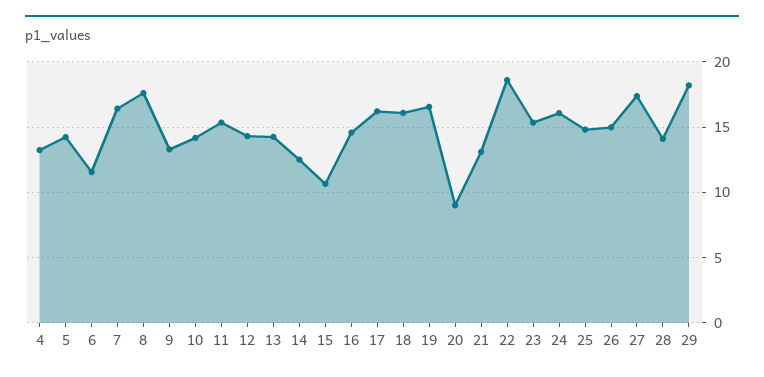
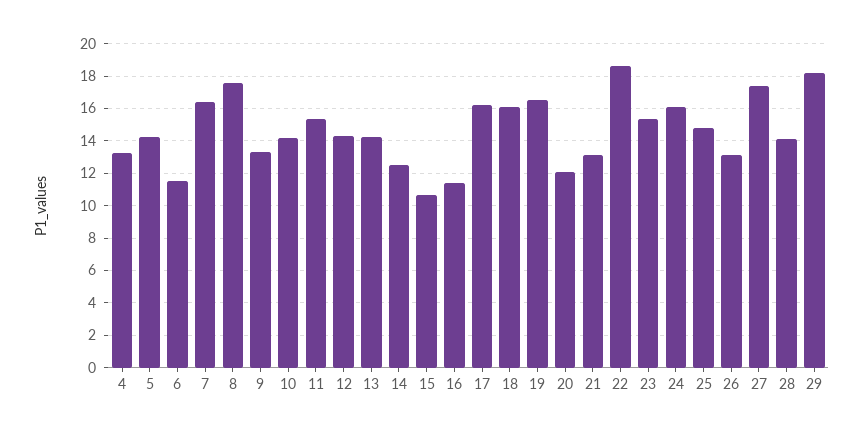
16: 14.5 -> 11.5
20: 9 -> 12
26: 15 -> 13

